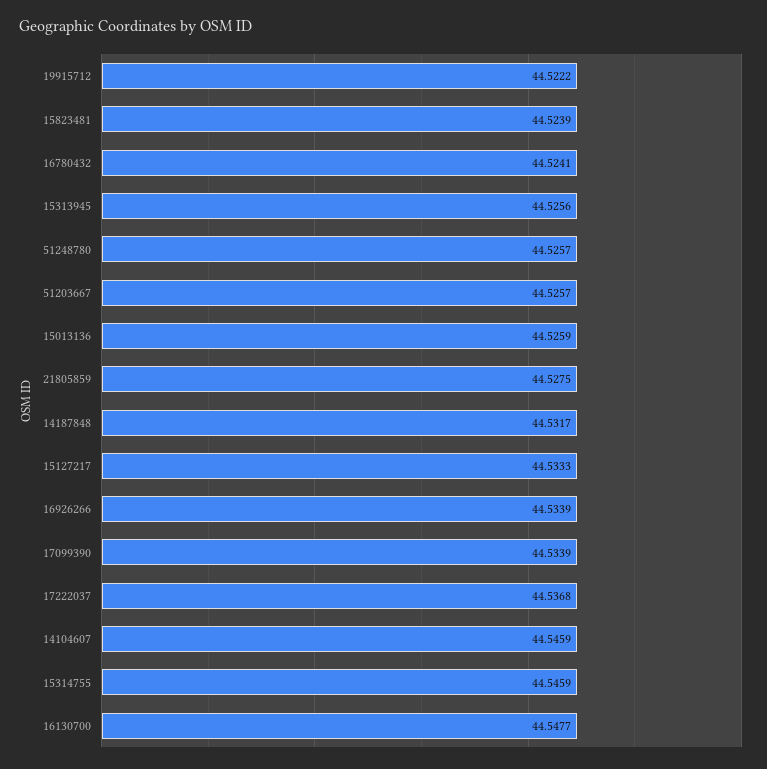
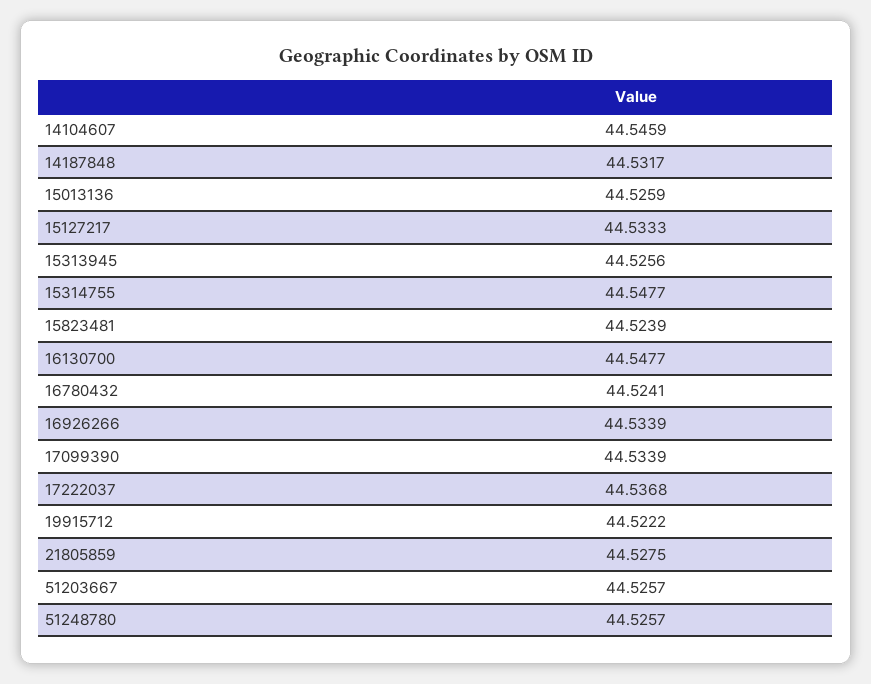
15314755: 44.5459 -> 44.5477

